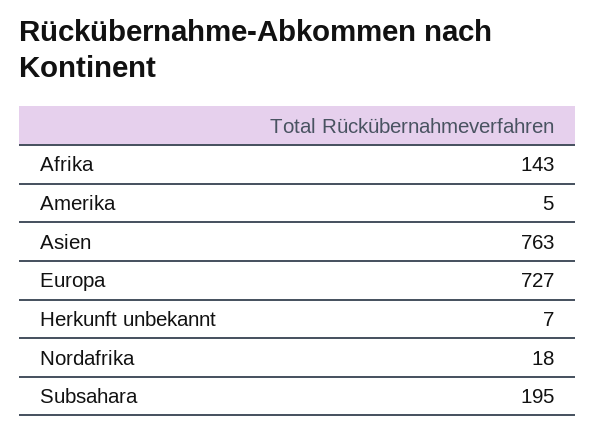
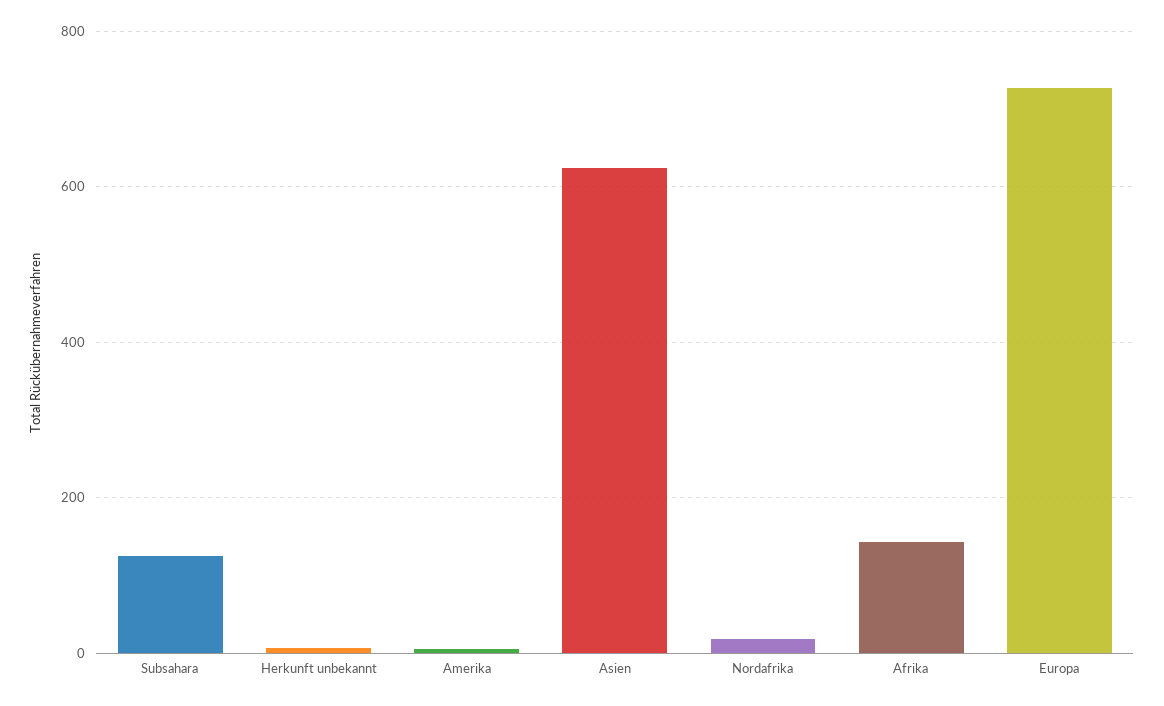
Asien: 763 -> 620
Subsahara: 195 -> 120

